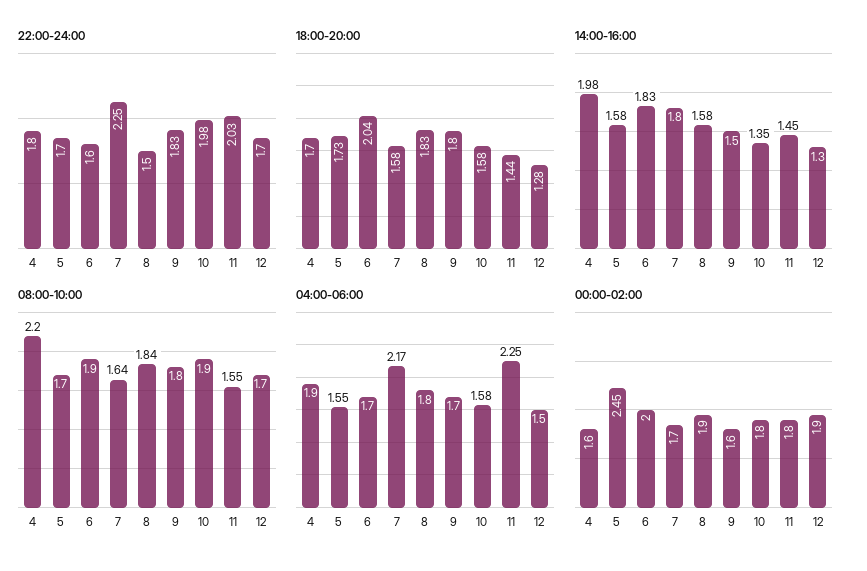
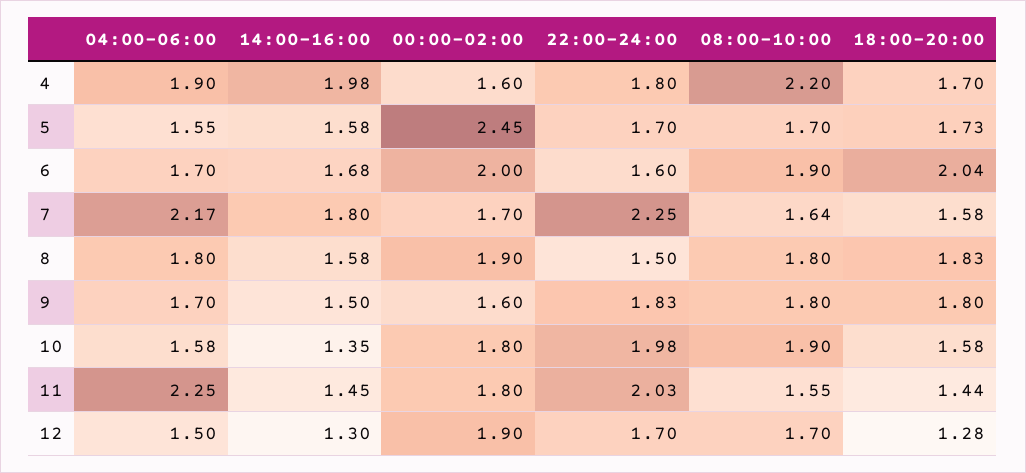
14:00-16:00, 6: 1.83 -> 1.68
08:00-10:00, 8: 1.84 -> 1.8

